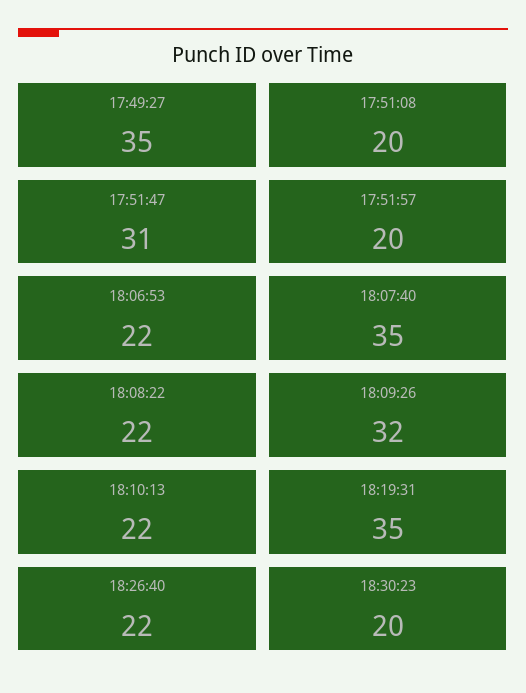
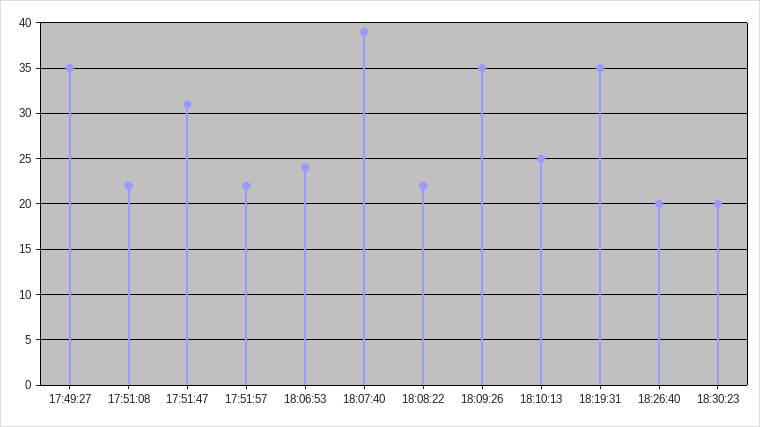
17:51:08: 20 -> 22
17:51:57: 20 -> 22
18:06:53: 22 -> 24
18:07:40: 35 -> 39
18:09:26: 32 -> 35
18:10:13: 22 -> 25
18:26:40: 22 -> 20

